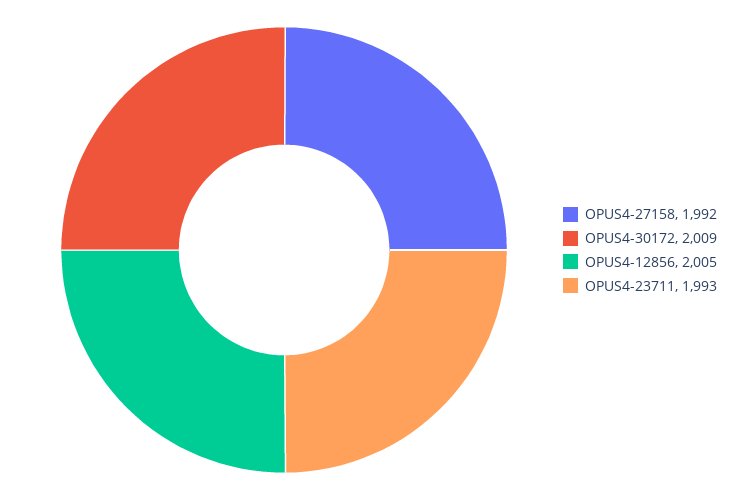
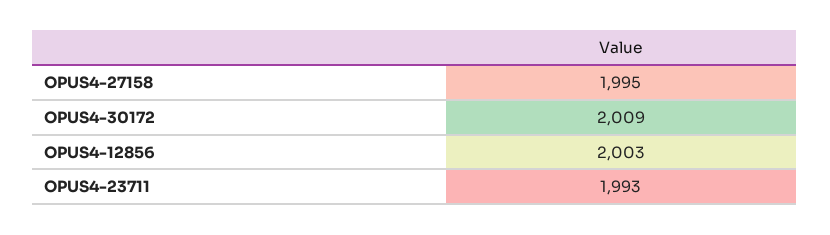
OPUS4-27158: 1992 -> 1995
OPUS4-12856: 2005 -> 2003

